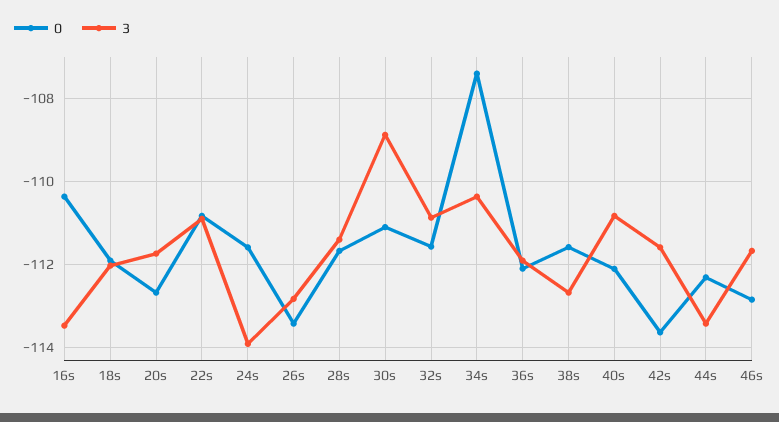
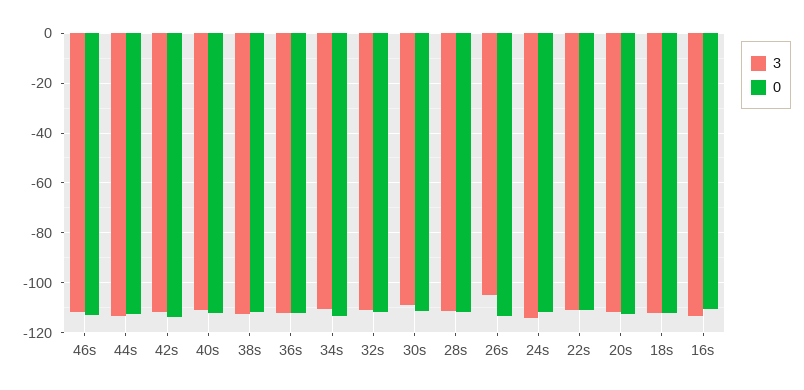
3, 26s: -112.8 -> -105
0, 34s: -107.4 -> -112.5

